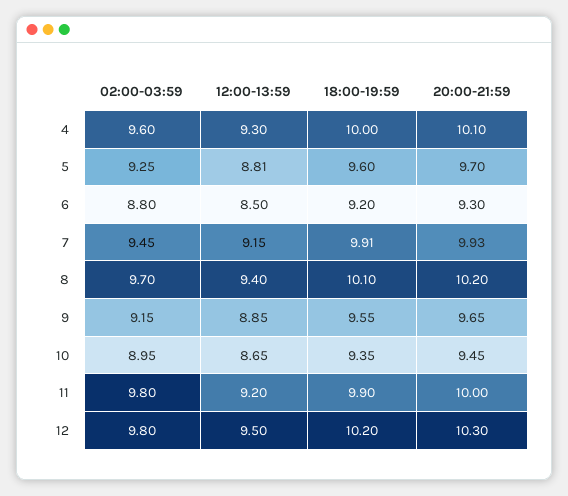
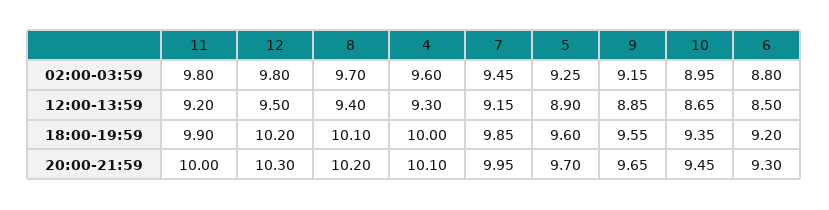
12:00-13:59, 5: 8.81 -> 8.9
18:00-19:59, 7: 9.91 -> 9.85
20:00-21:59, 7: 9.93 -> 9.95

